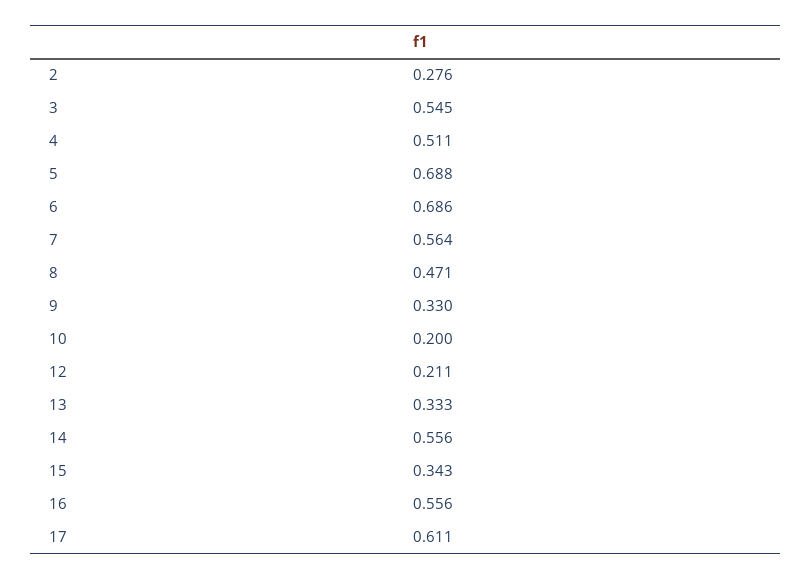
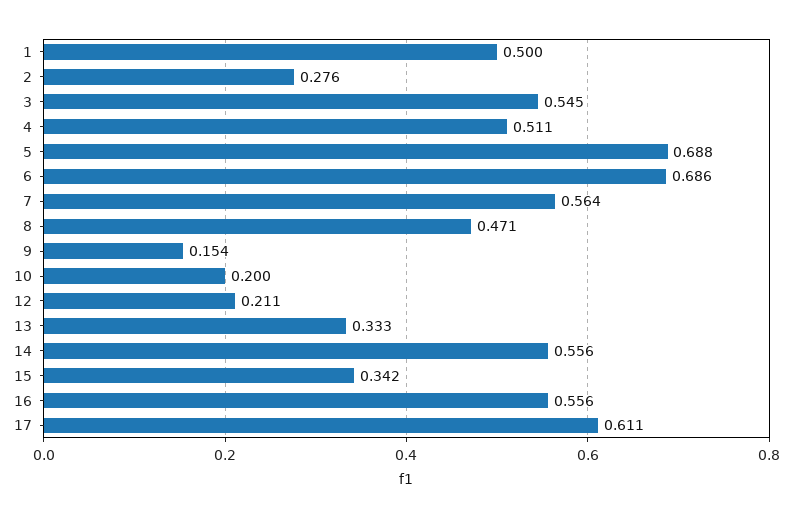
9: 0.33 -> 0.154
15: 0.343 -> 0.342
1: none -> 0.5

